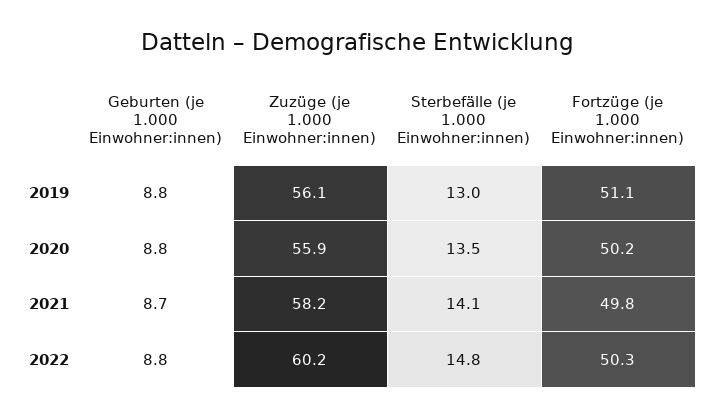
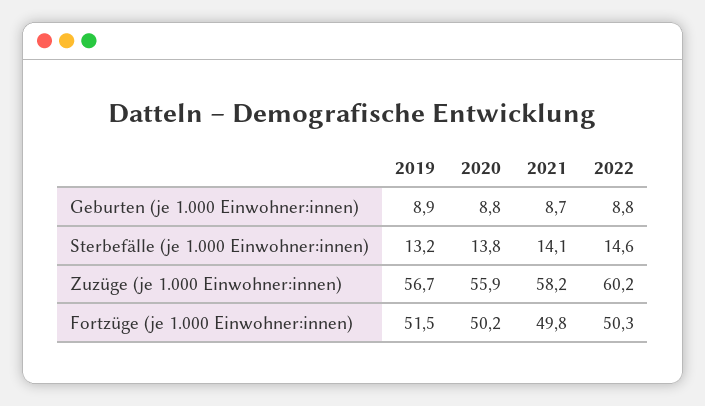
Geburten (je 1.000 Einwohner:innen), 2019: 8.8 -> 8.9
Zuzüge (je 1.000 Einwohner:innen), 2019: 56.1 -> 56.7
Sterbefälle (je 1.000 Einwohner:innen), 2019: 13 -> 13.2
Fortzüge (je 1.000 Einwohner:innen), 2019: 51.1 -> 51.5
Sterbefälle (je 1.000 Einwohner:innen), 2020: 13.5 -> 13.8
Sterbefälle (je 1.000 Einwohner:innen), 2022: 14.8 -> 14.6

